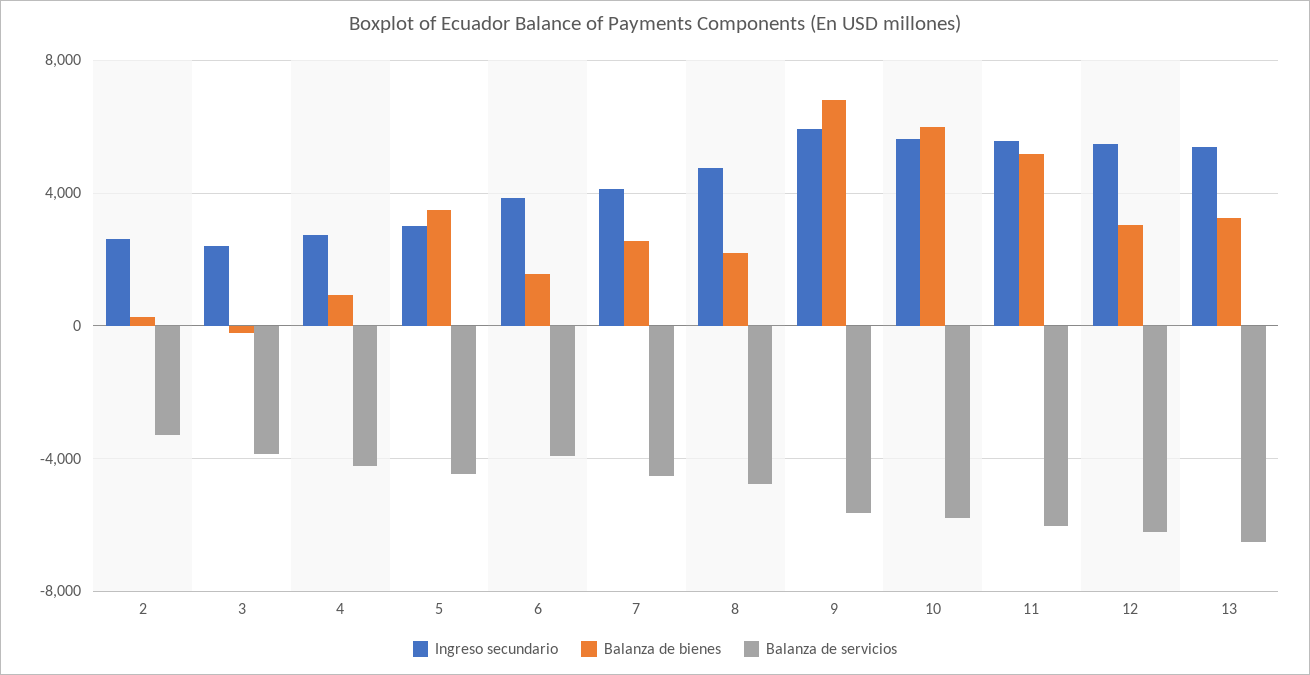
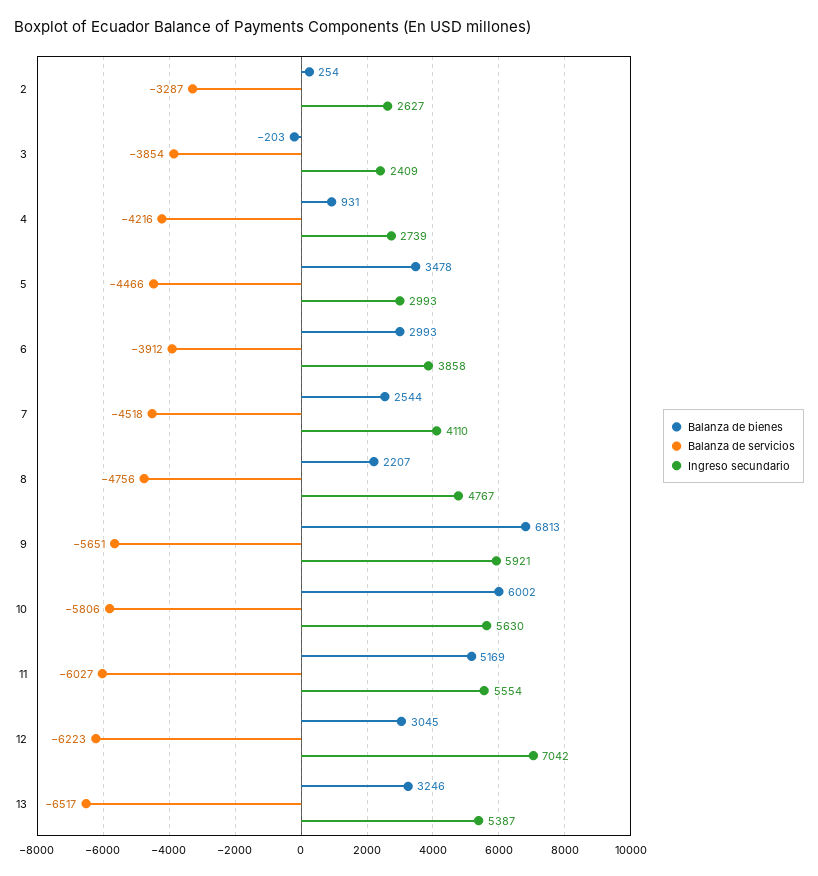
Balanza de bienes, 6: 1500 -> 2993
Ingreso secundario, 12: 5500 -> 7042

